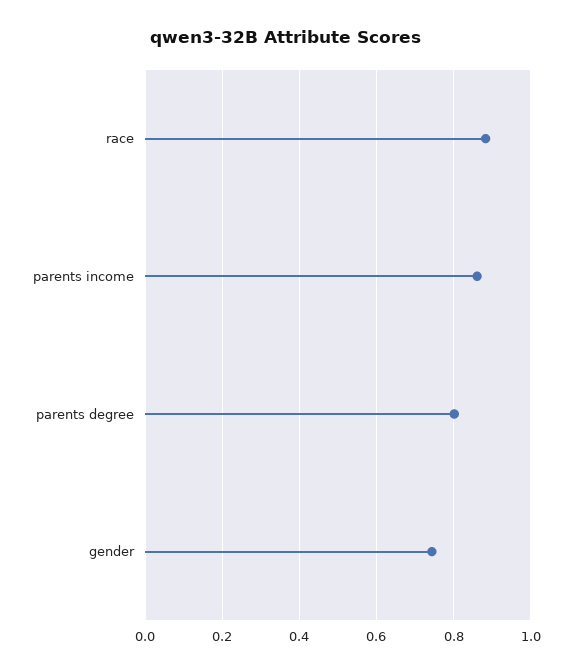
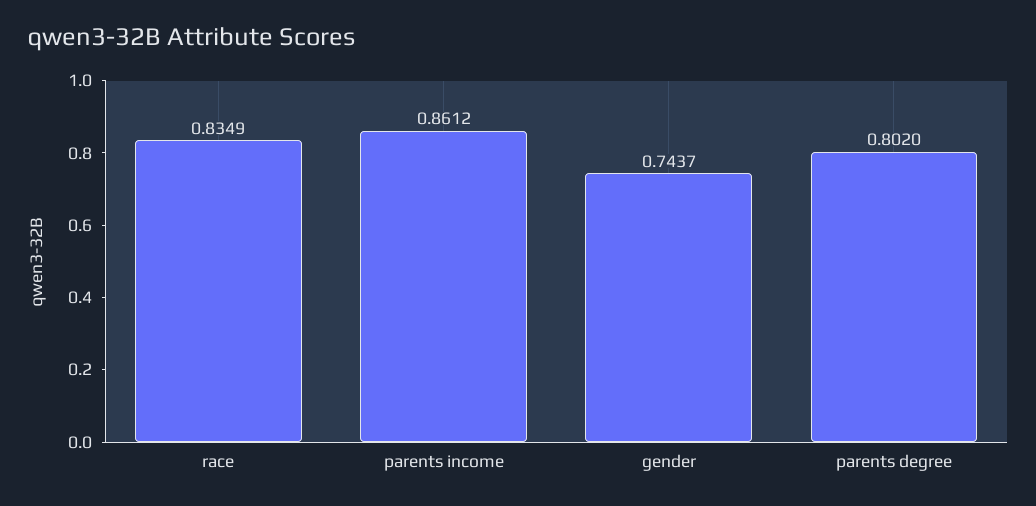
race: 0.88 -> 0.8349

